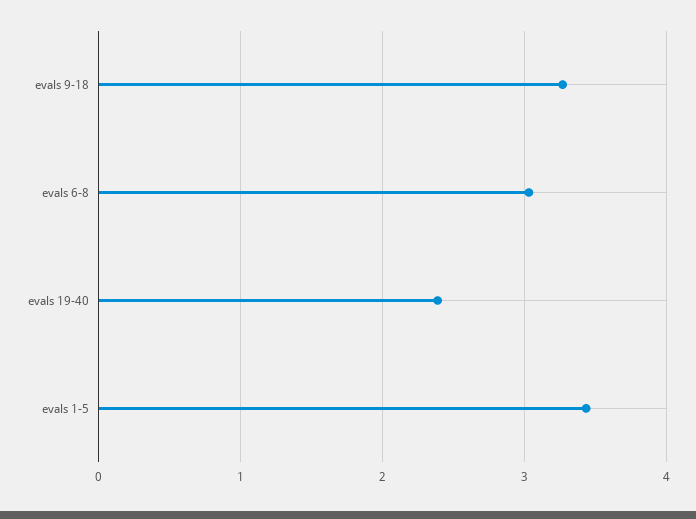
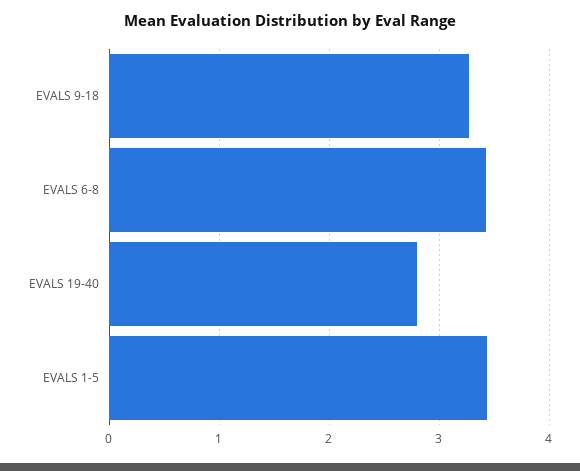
evals 6-8: 3 -> 3.4
evals 19-40: 2.4 -> 2.8

